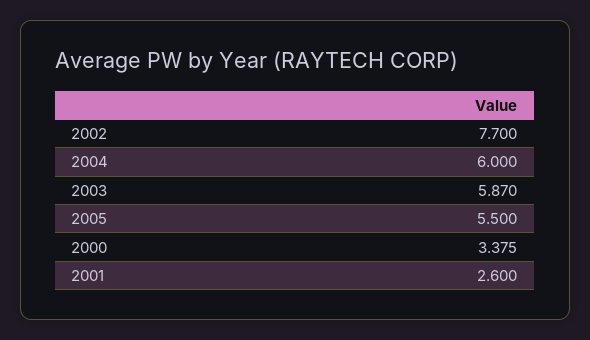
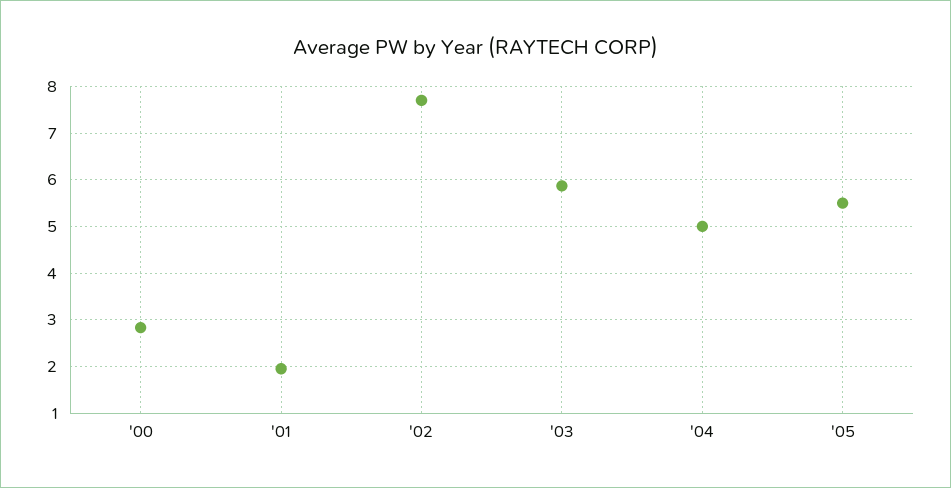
2004: 6 -> 5
2000: 3.375 -> 2.8
2001: 2.6 -> 2

